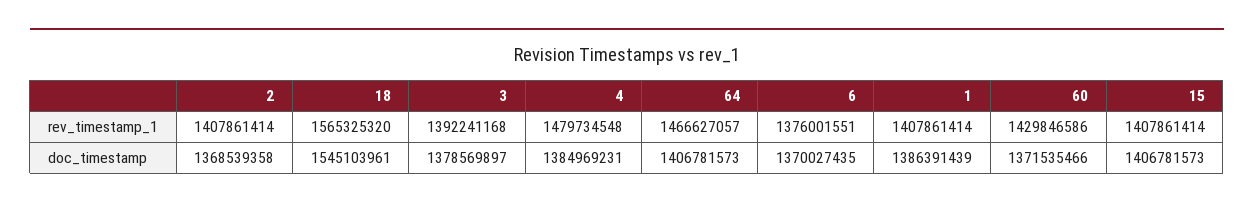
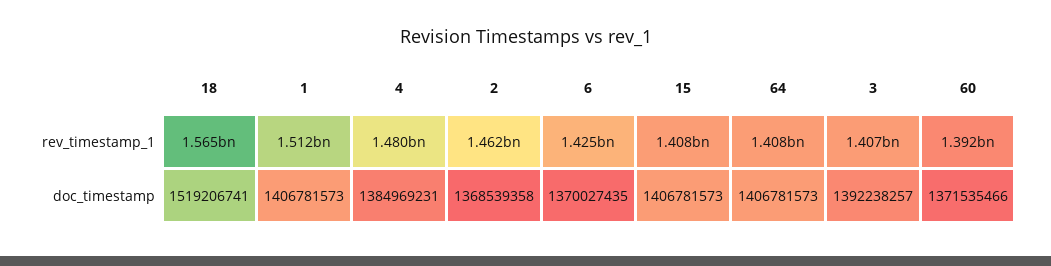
2, rev_timestamp_1: 1407861414 -> 1462000000
3, rev_timestamp_1: 1392241168 -> 1407000000
64, rev_timestamp_1: 1466627057 -> 1408000000
6, rev_timestamp_1: 1376001551 -> 1425000000
1, rev_timestamp_1: 1407861414 -> 1512000000
60, rev_timestamp_1: 1429846586 -> 1392000000
18, doc_timestamp: 1545103961 -> 1519206741
3, doc_timestamp: 1378569897 -> 1392238257
1, doc_timestamp: 1386391439 -> 1406781573

